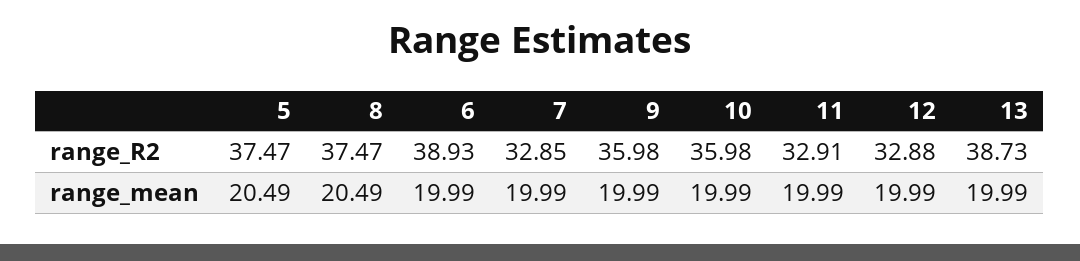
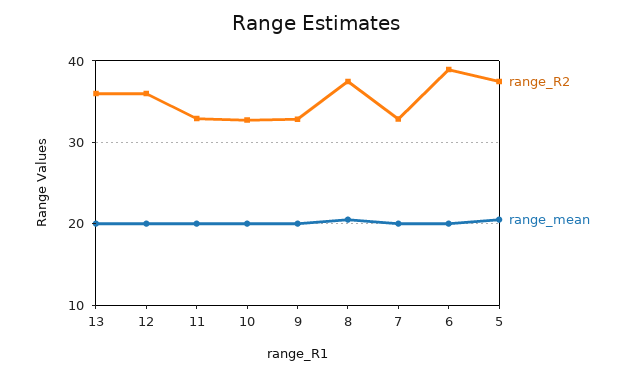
range_R2, 9: 35.98 -> 33
range_R2, 10: 35.98 -> 33
range_R2, 12: 32.88 -> 36
range_R2, 13: 38.73 -> 36

